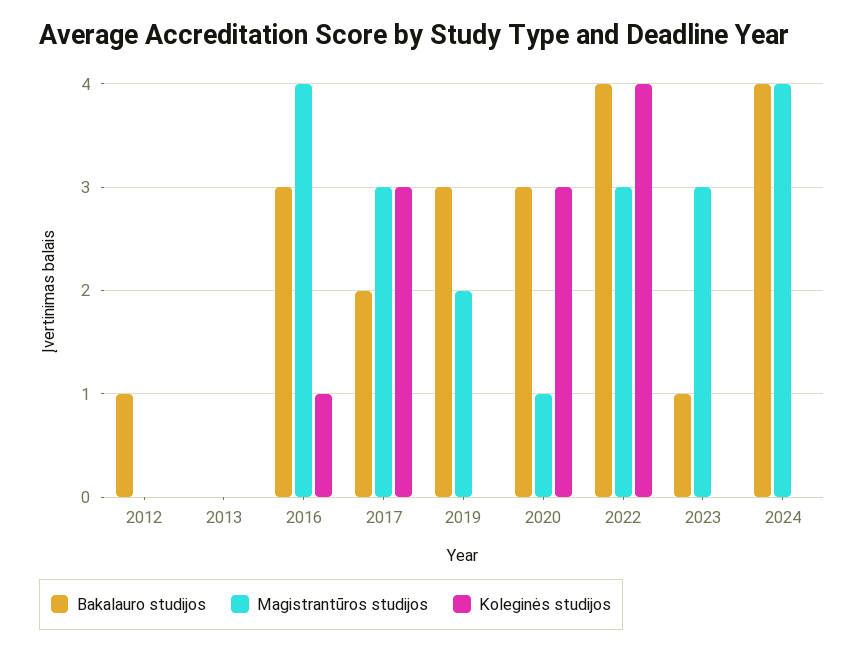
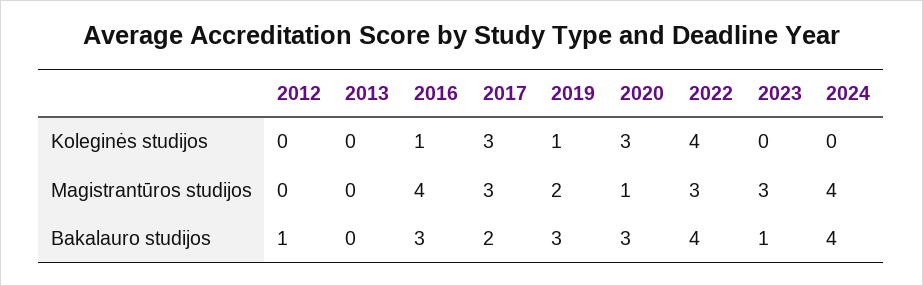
Koleginės studijos, 2019: 0 -> 1

